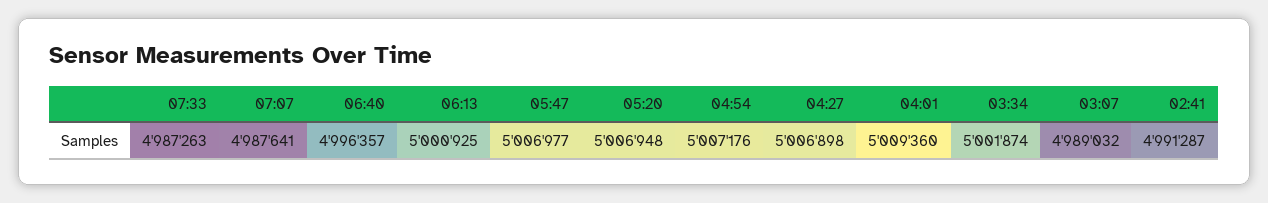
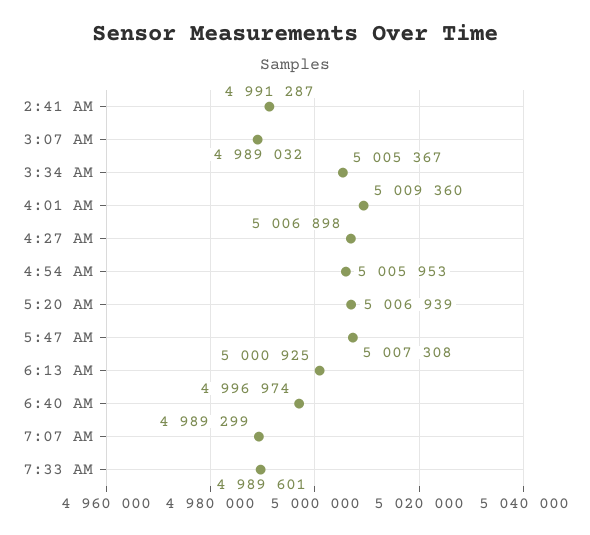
07:33: 4987263 -> 4989601
07:07: 4987641 -> 4989299
06:40: 4996357 -> 4996974
05:47: 5006977 -> 5007308
05:20: 5006948 -> 5006939
04:54: 5007176 -> 5005953
03:34: 5001874 -> 5005367

